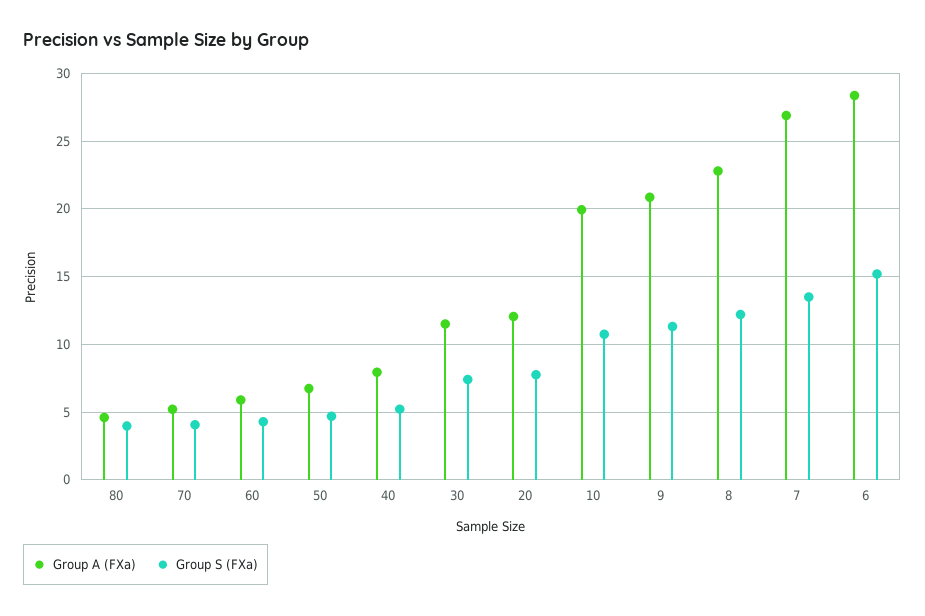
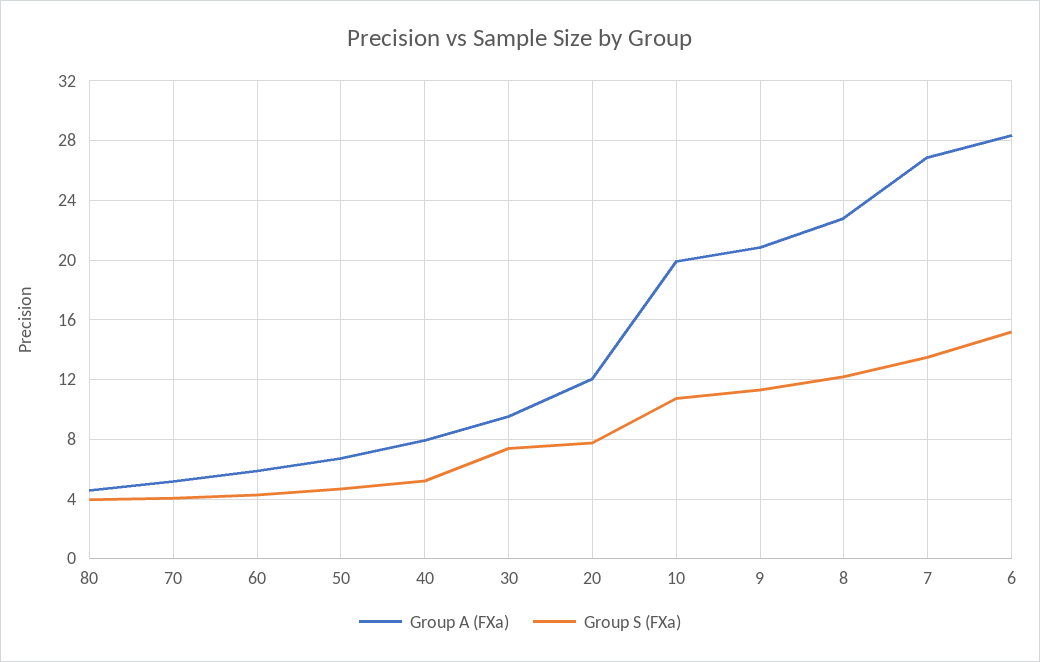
Group A (FXa), 30: 11.5 -> 9.5

